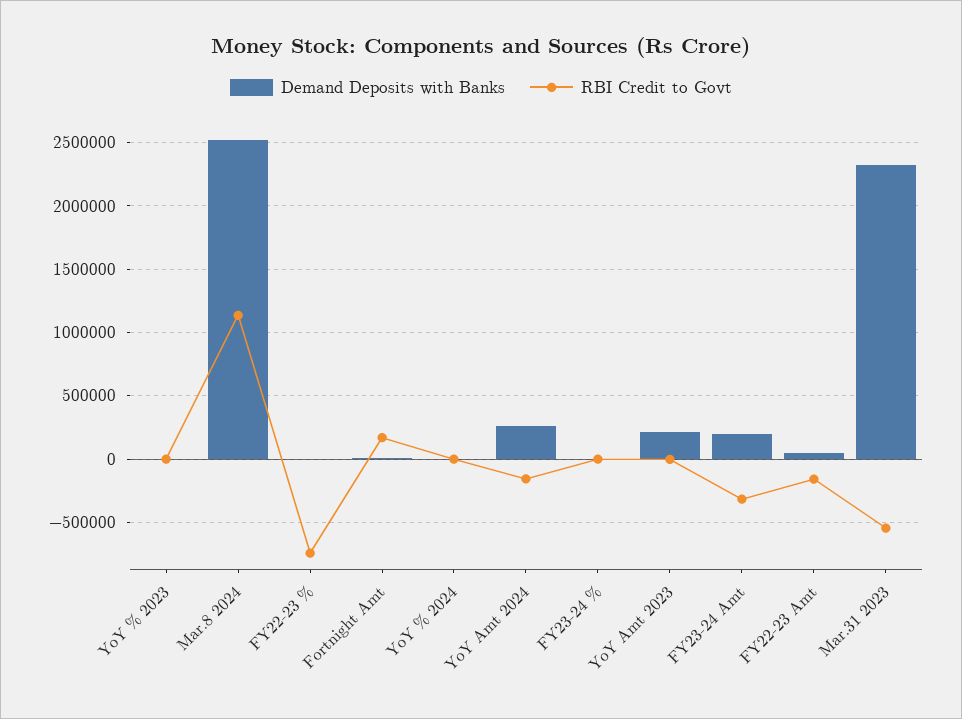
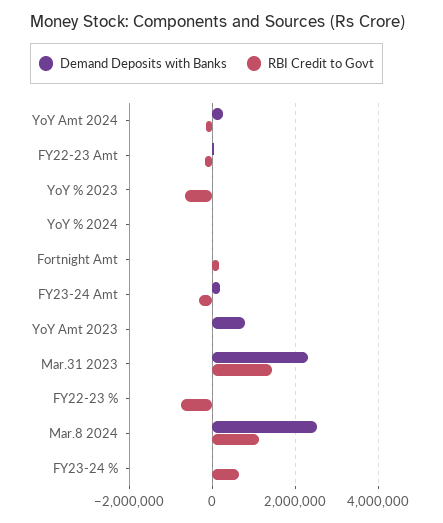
RBI Credit to Govt, YoY % 2023: 0 -> -600000
RBI Credit to Govt, FY23-24 %: 0 -> 600000
Demand Deposits with Banks, YoY Amt 2023: 200000 -> 800000
RBI Credit to Govt, Mar.31 2023: -550000 -> 1400000

